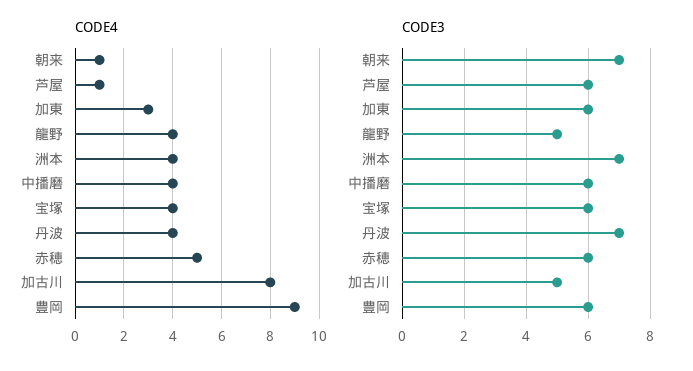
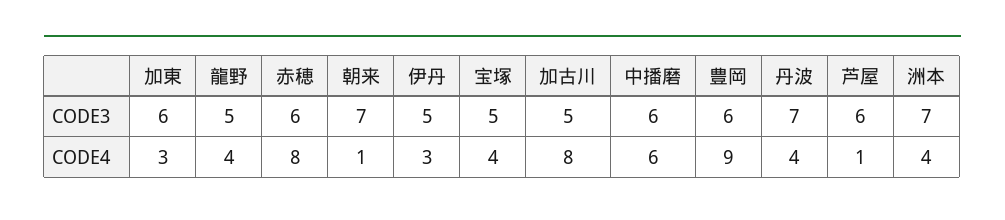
CODE4, 中播磨: 4 -> 6
CODE4, 赤穂: 5 -> 8
CODE3, 宝塚: 6 -> 5
CODE3, 伊丹: none -> 5
CODE4, 伊丹: none -> 3

